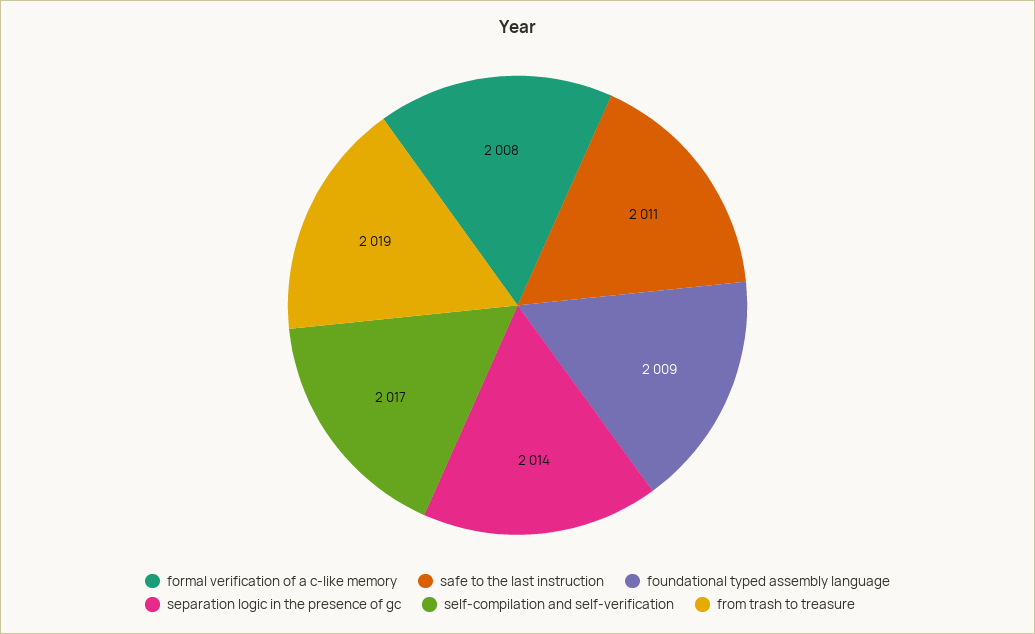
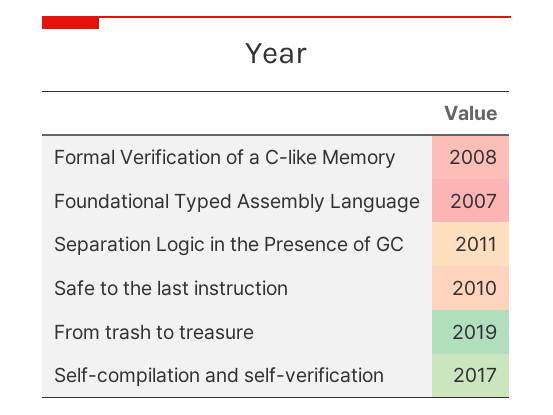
safe to the last instruction: 2011 -> 2010
foundational typed assembly language: 2009 -> 2007
separation logic in the presence of gc: 2014 -> 2011

